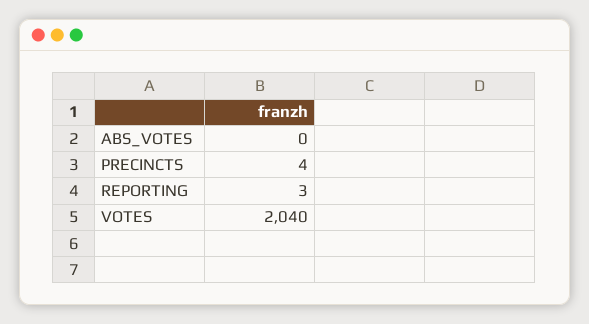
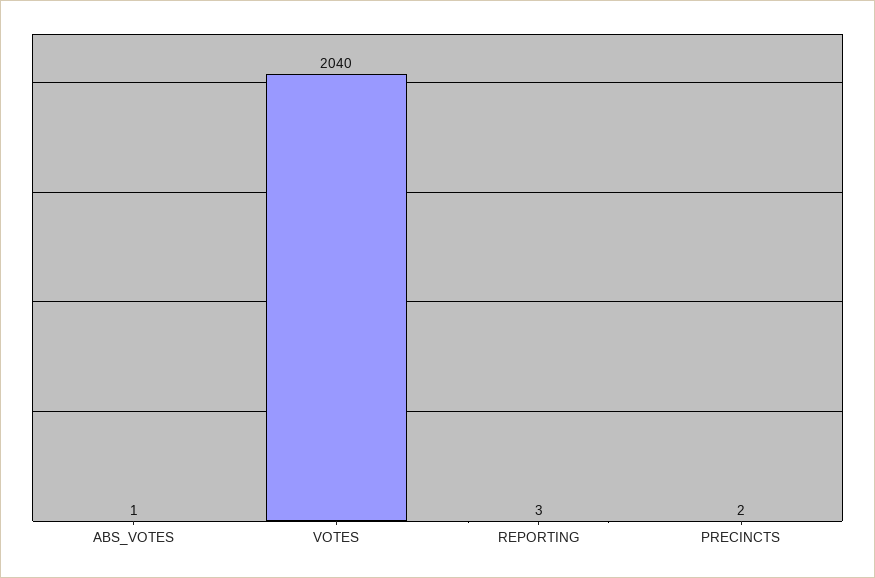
ABS_VOTES: 0 -> 1
PRECINCTS: 4 -> 2

